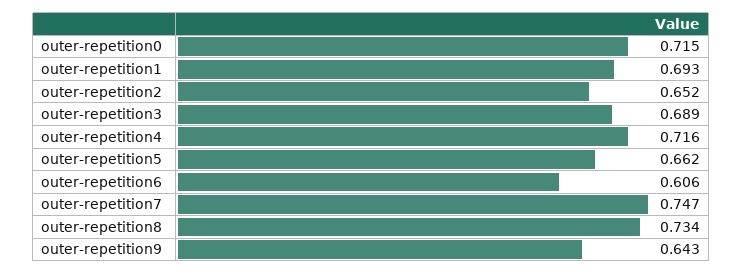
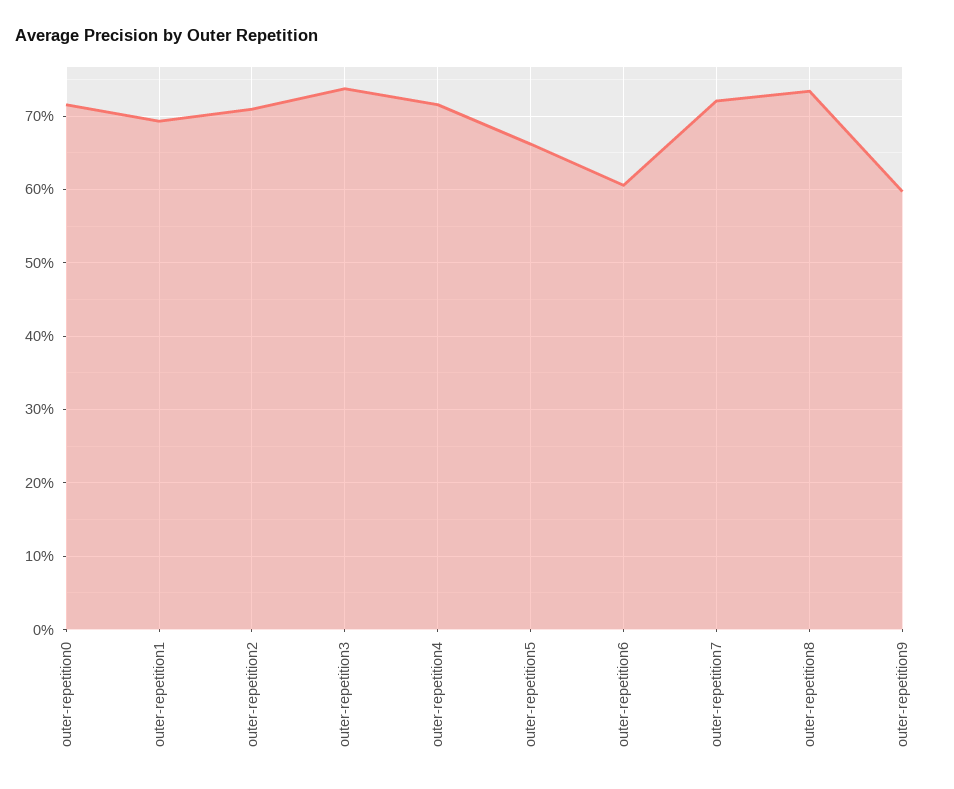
outer-repetition2: 0.652 -> 0.71
outer-repetition3: 0.689 -> 0.74
outer-repetition7: 0.747 -> 0.72
outer-repetition9: 0.643 -> 0.6

